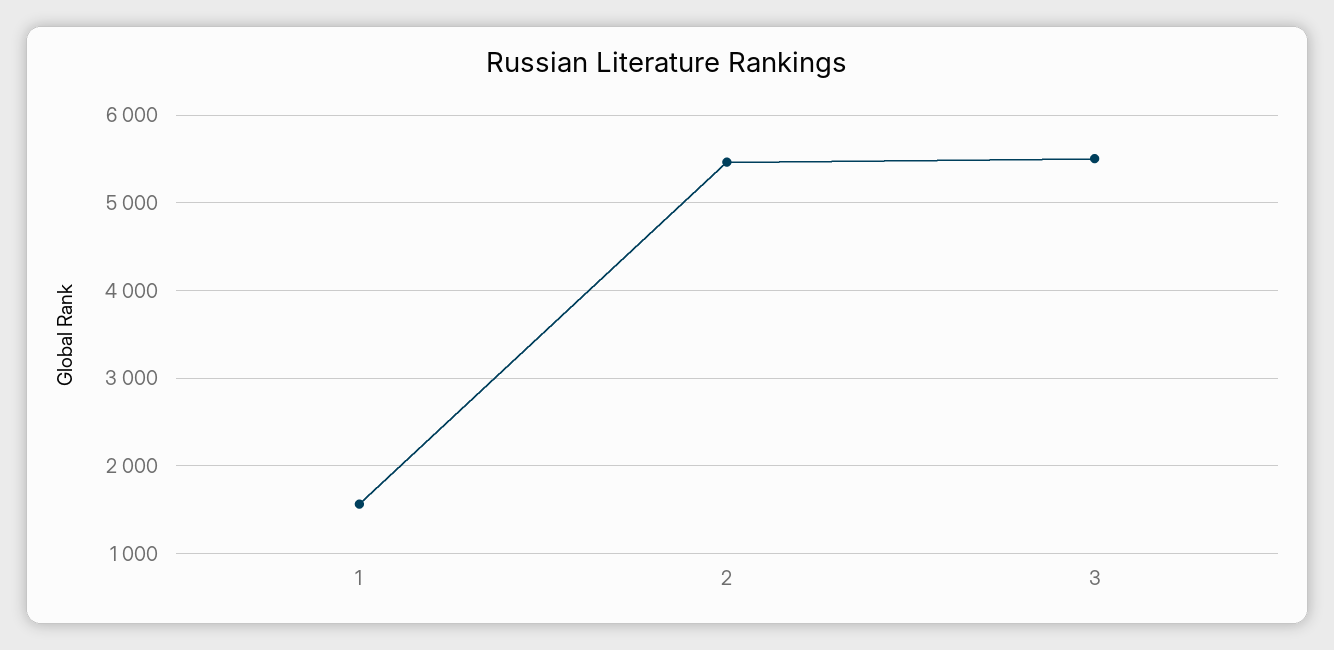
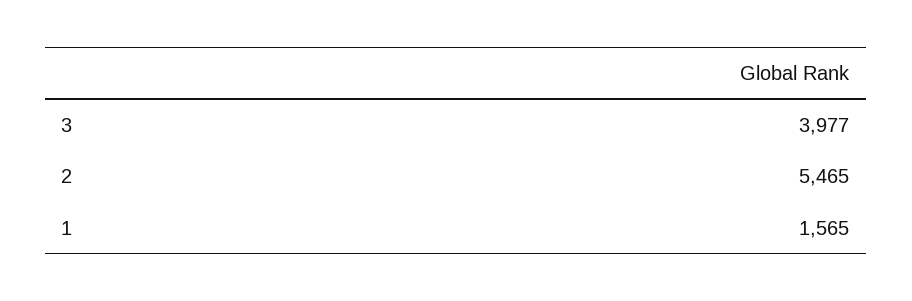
3: 5500 -> 3977

